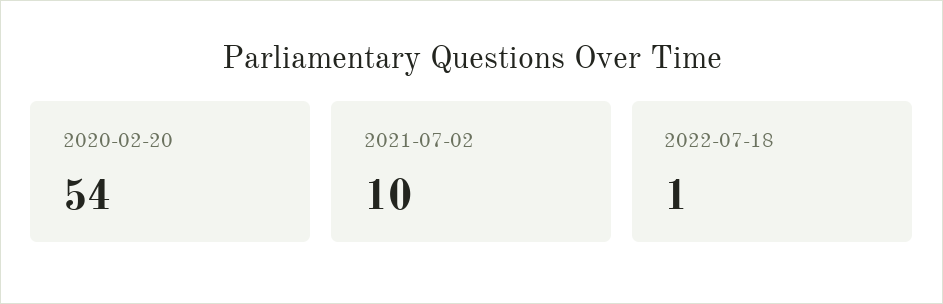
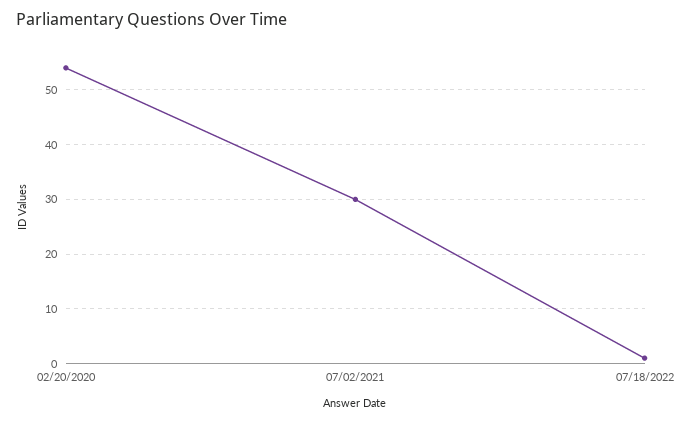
2021-07-02: 10 -> 30

